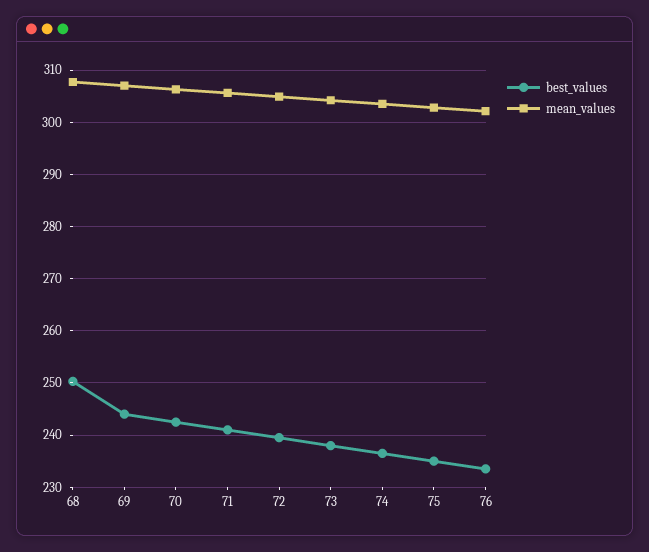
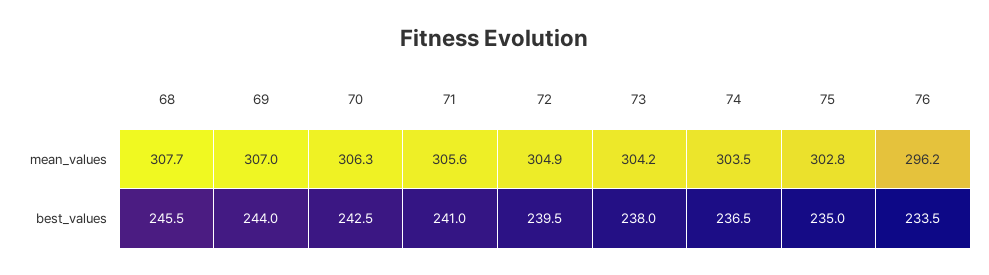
best_values, 68: 250 -> 245.5
mean_values, 76: 302 -> 296.2

